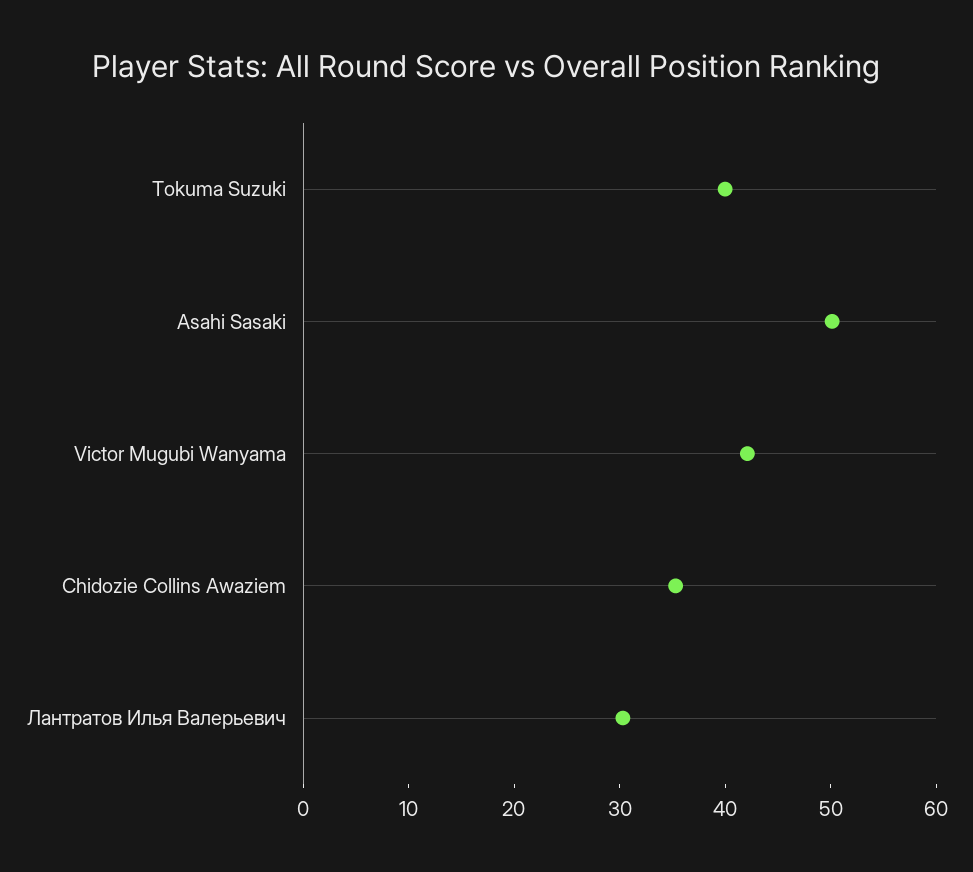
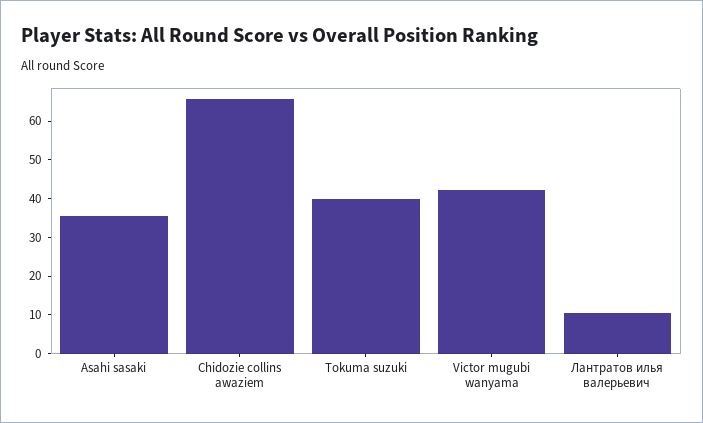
Asahi Sasaki: 50 -> 35
Chidozie Collins Awaziem: 36 -> 65
Лантратов Илья Валерьевич: 30 -> 10

